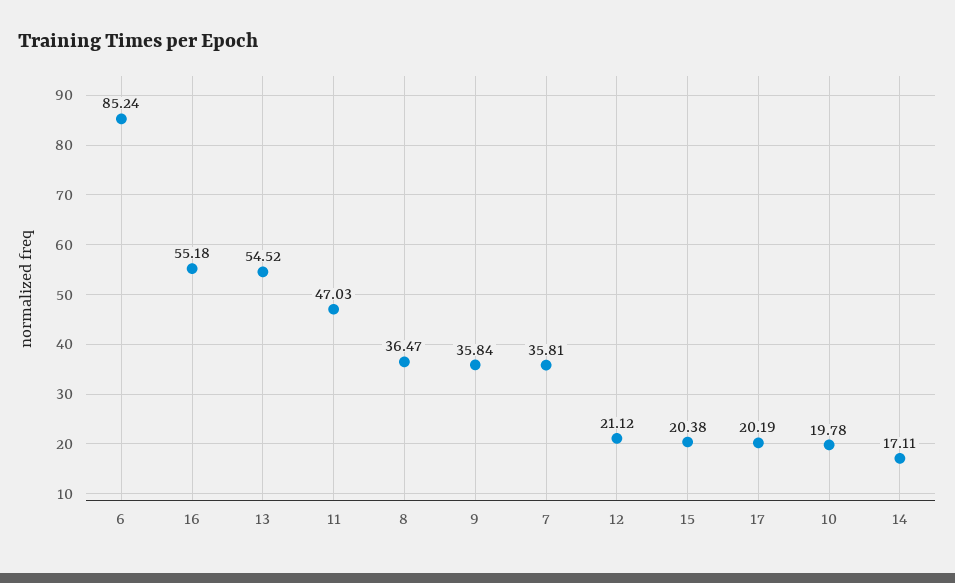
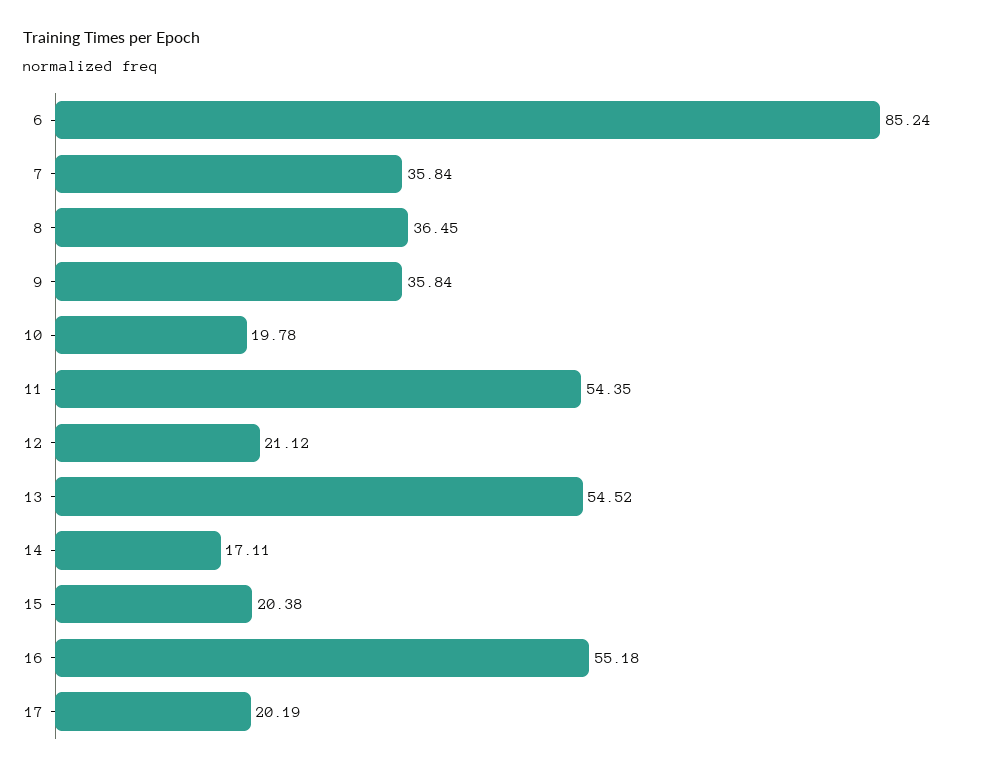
11: 47.03 -> 54.35
8: 36.47 -> 36.45
7: 35.81 -> 35.84

